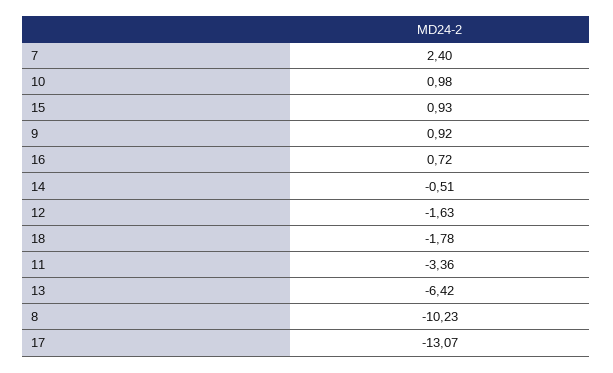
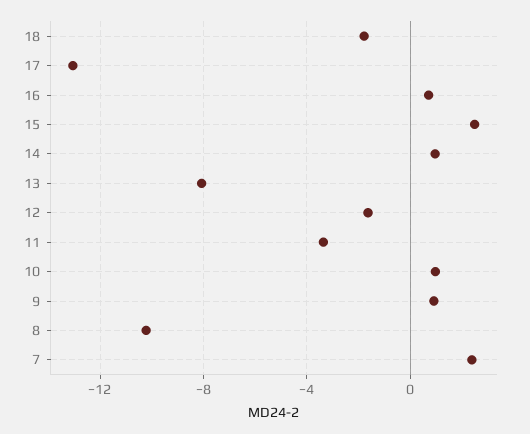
15: 0.93 -> 2.5
14: -0.51 -> 1
13: -6.42 -> -8

